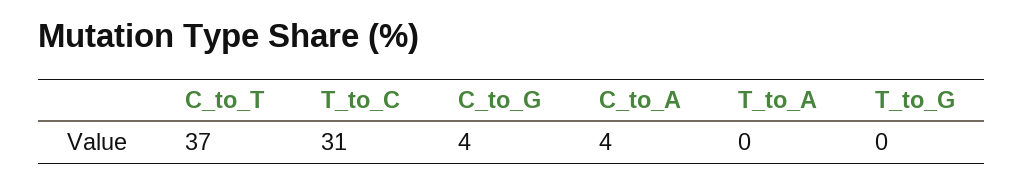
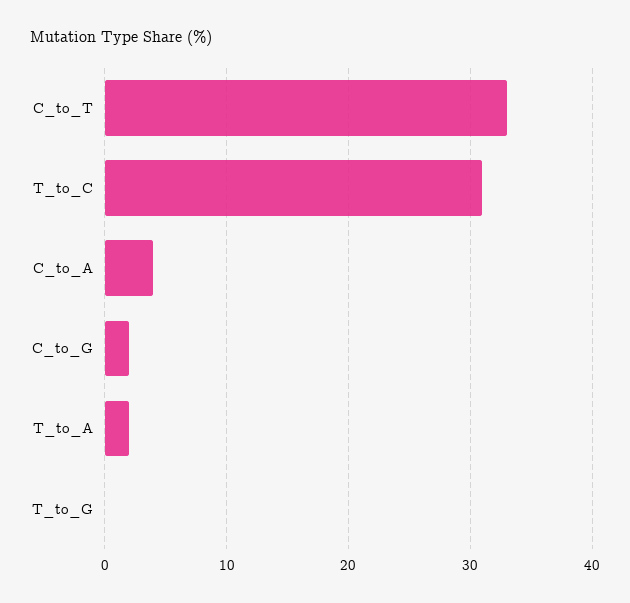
C_to_T: 37 -> 33
C_to_G: 4 -> 2
T_to_A: 0 -> 2

